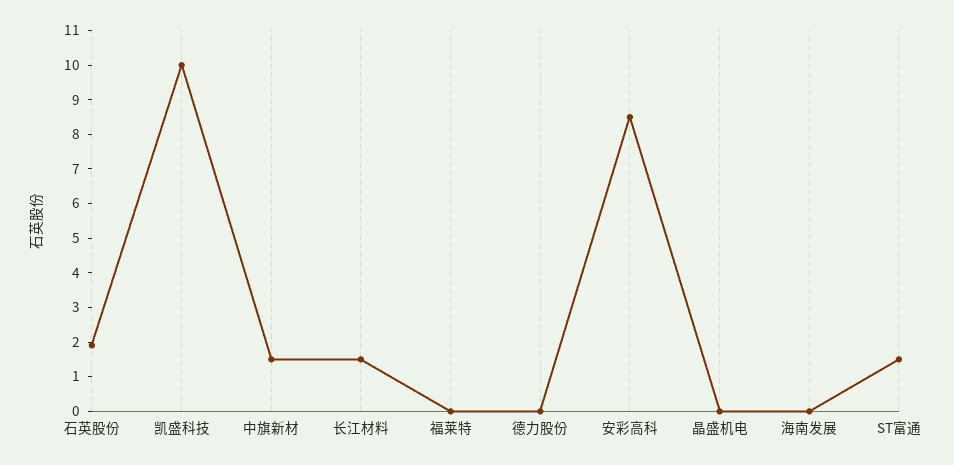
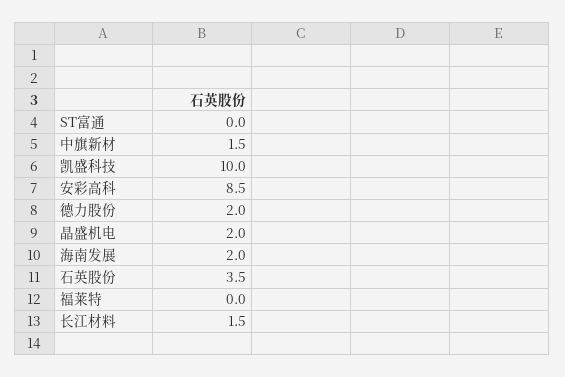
石英股份: 2 -> 3.5
德力股份: 0 -> 2
晶盛机电: 0 -> 2
海南发展: 0 -> 2
ST富通: 1.5 -> 0

